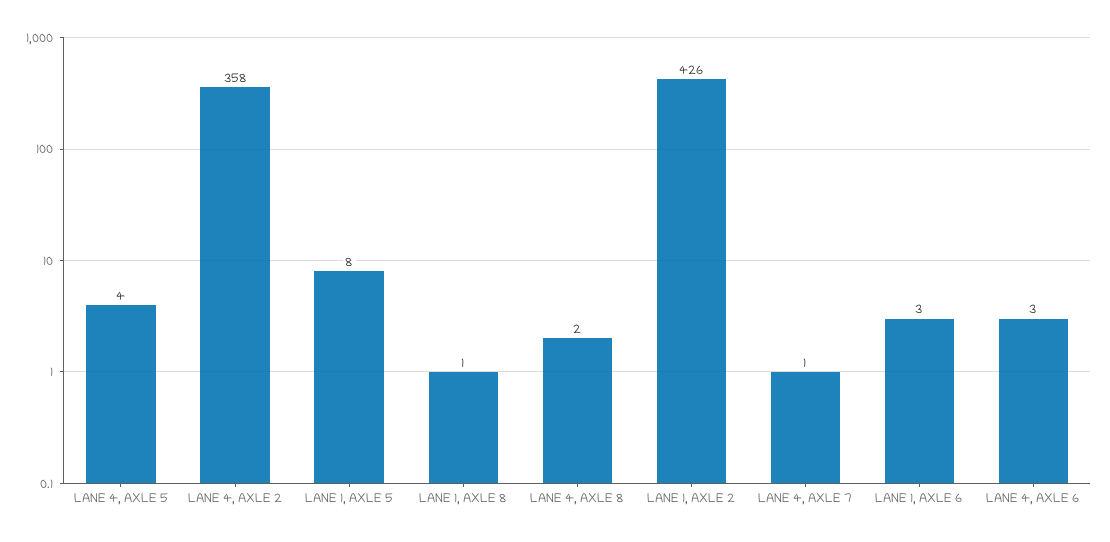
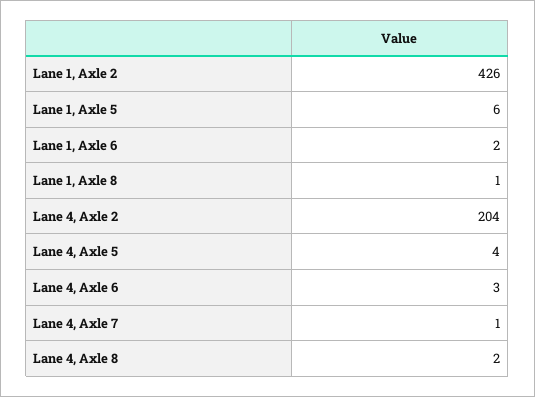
LANE 4, AXLE 2: 358 -> 204
LANE 1, AXLE 5: 8 -> 6
LANE 1, AXLE 6: 3 -> 2

